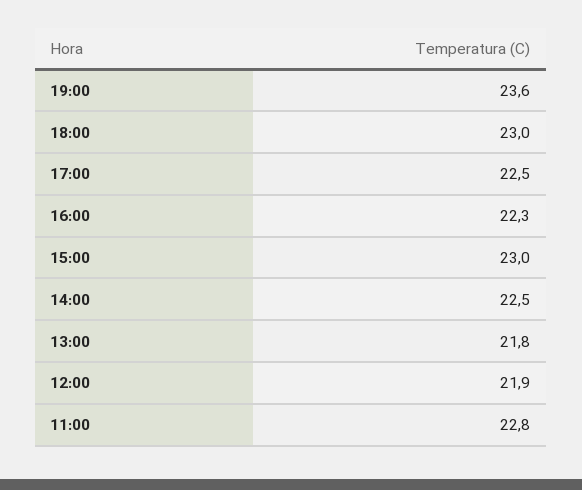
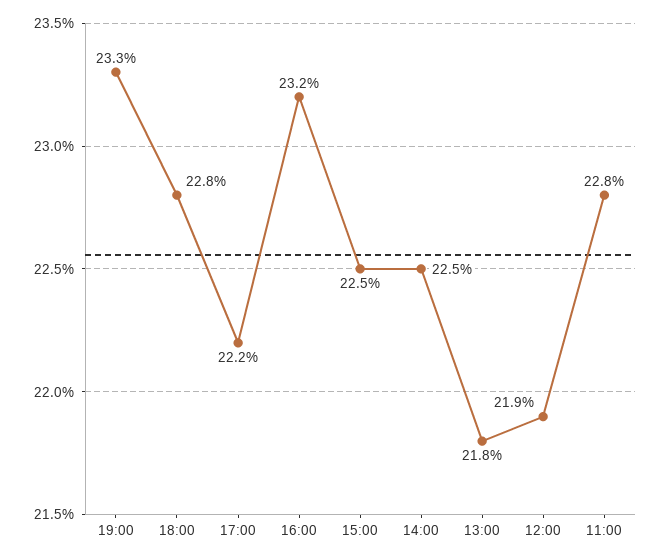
19:00: 23.6 -> 23.3
18:00: 23 -> 22.8
17:00: 22.5 -> 22.2
16:00: 22.3 -> 23.2
15:00: 23 -> 22.5

